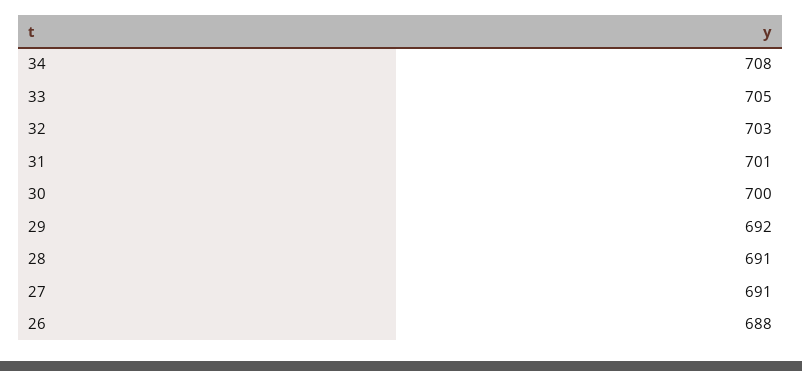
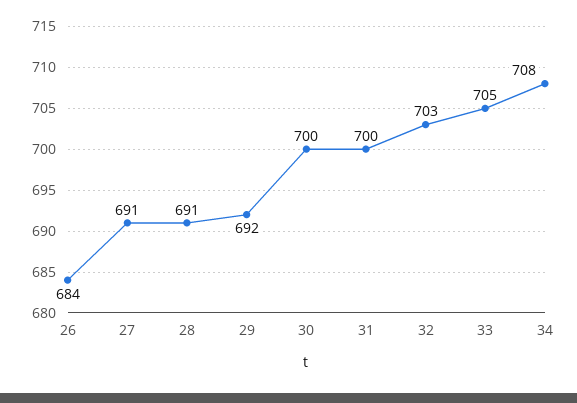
31: 701 -> 700
26: 688 -> 684

